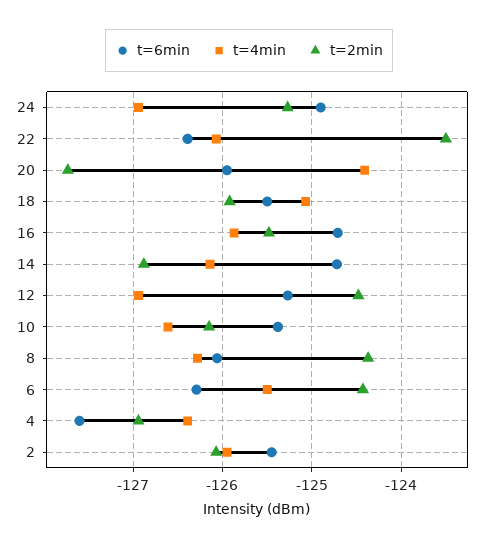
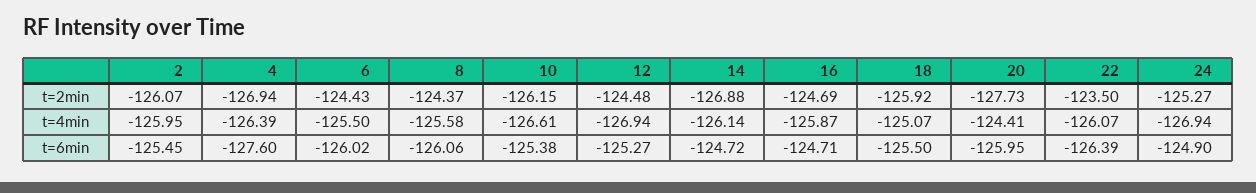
t=2min, 16: -125.5 -> -124.69
t=4min, 8: -126.3 -> -125.58
t=6min, 6: -126.3 -> -126.02

